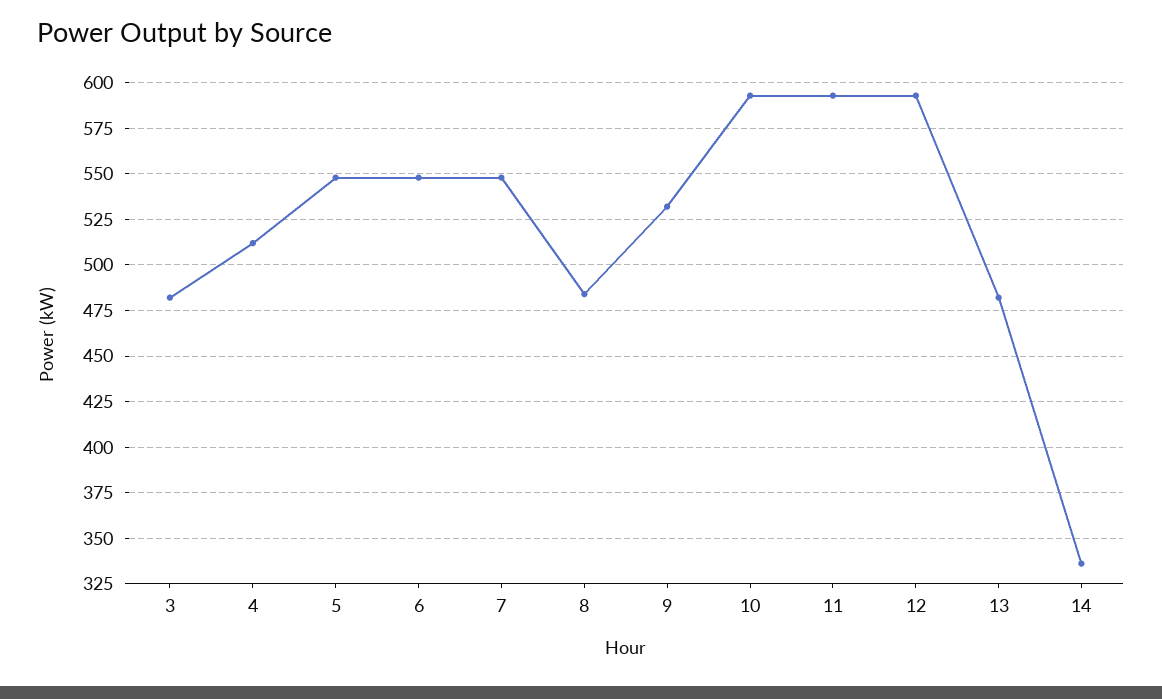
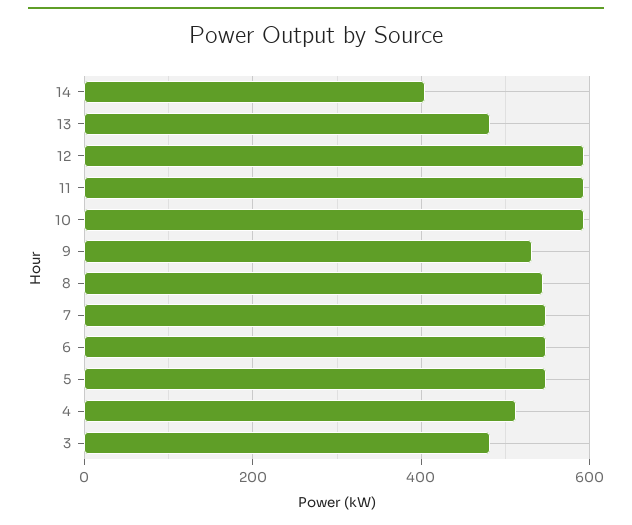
8: 485 -> 540
14: 335 -> 400

